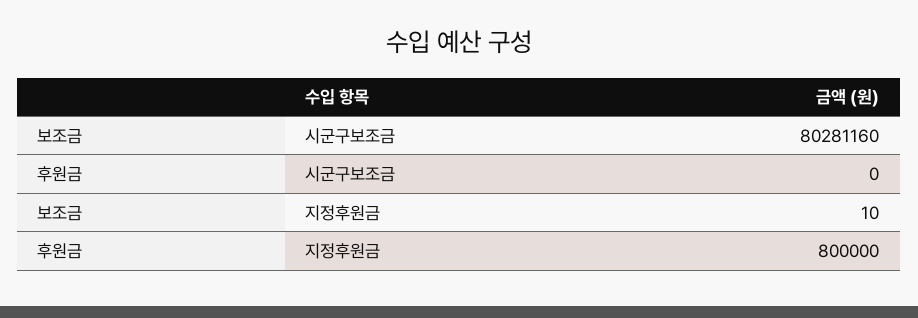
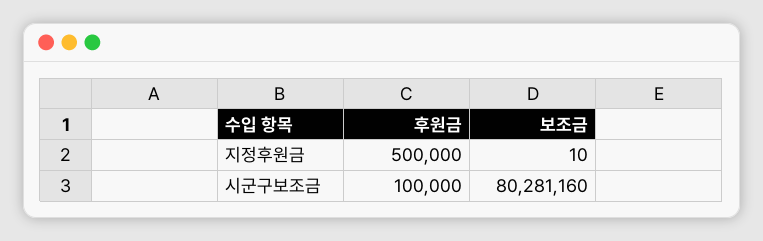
후원금, 시군구보조금: 0 -> 100000
후원금, 지정후원금: 800000 -> 500000

